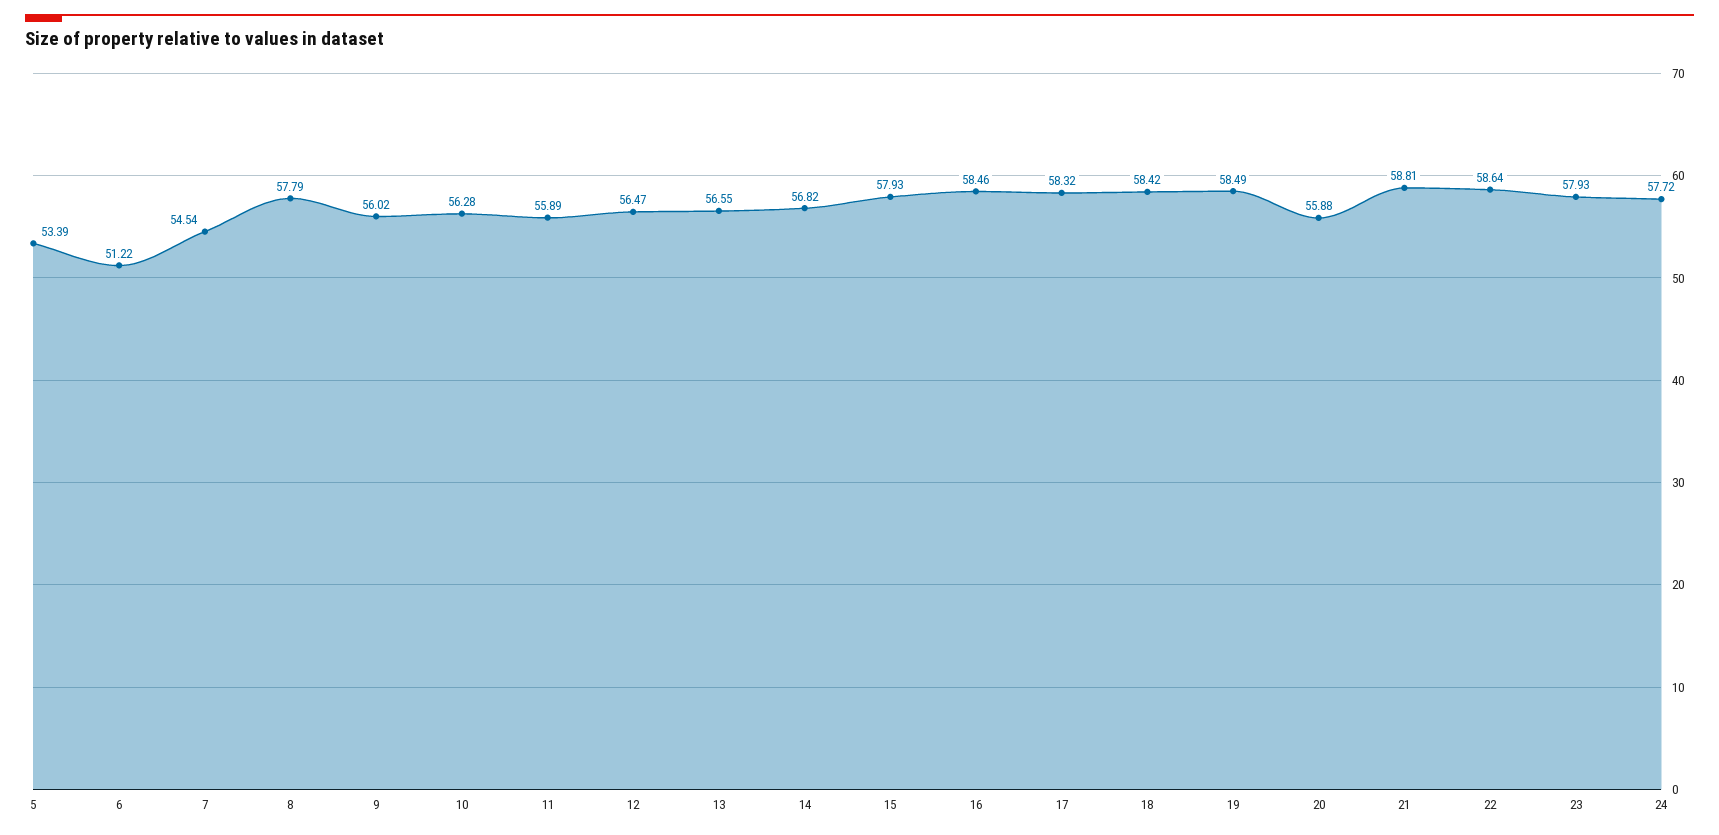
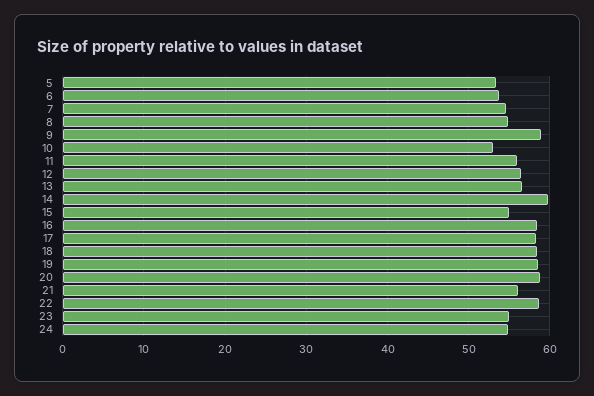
6: 51.22 -> 54
8: 57.79 -> 55
9: 56.02 -> 59
10: 56.28 -> 53
14: 56.82 -> 60
15: 57.93 -> 55
20: 55.88 -> 59
21: 58.81 -> 56
23: 57.93 -> 55
24: 57.72 -> 55

